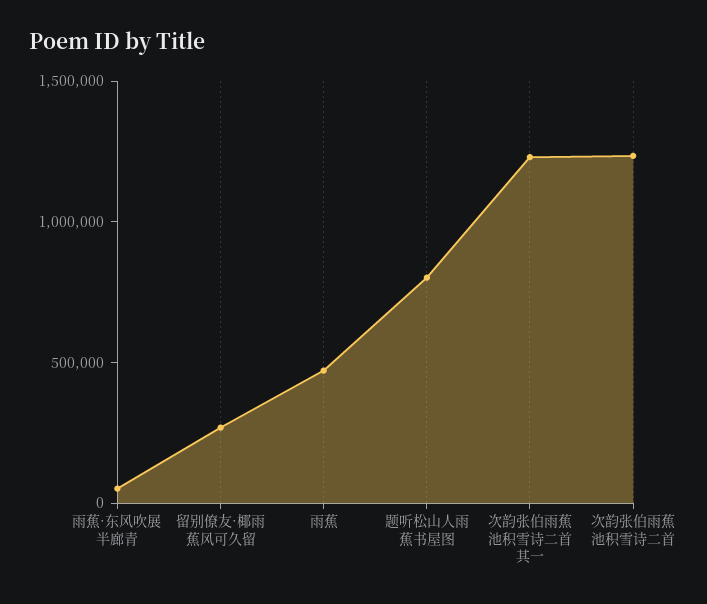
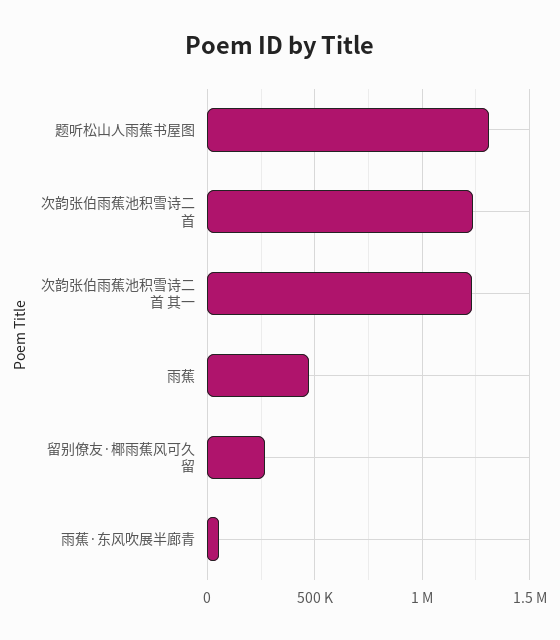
题听松山人雨蕉书屋图: 800000 -> 1300000

